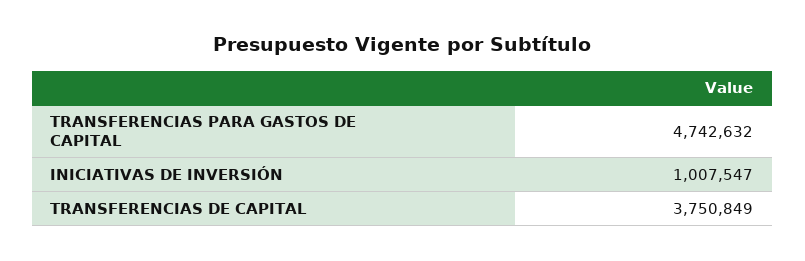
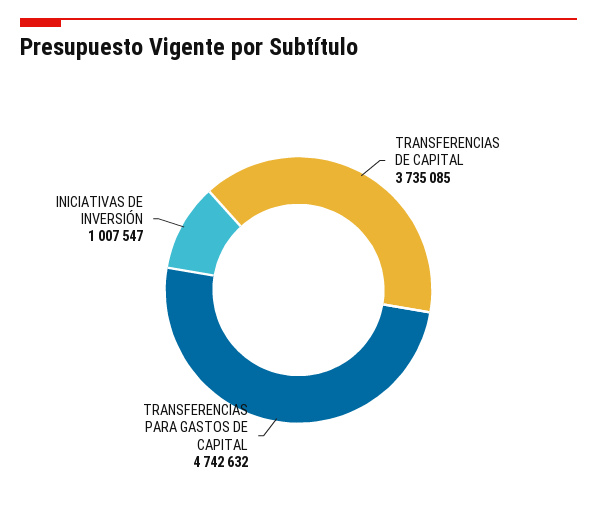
TRANSFERENCIAS DE CAPITAL: 3750849 -> 3735085

